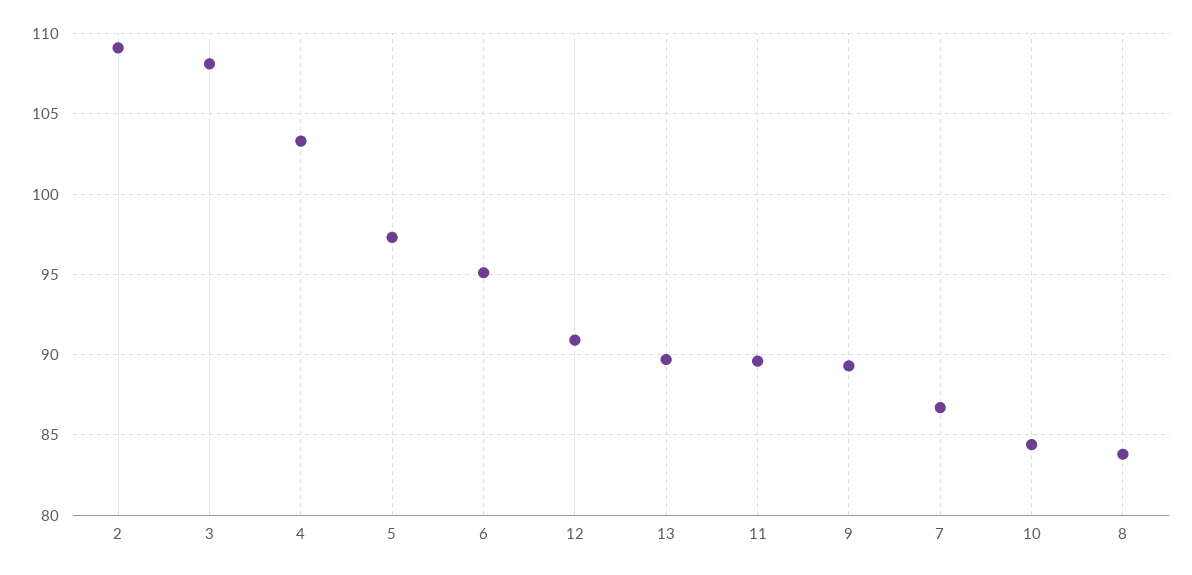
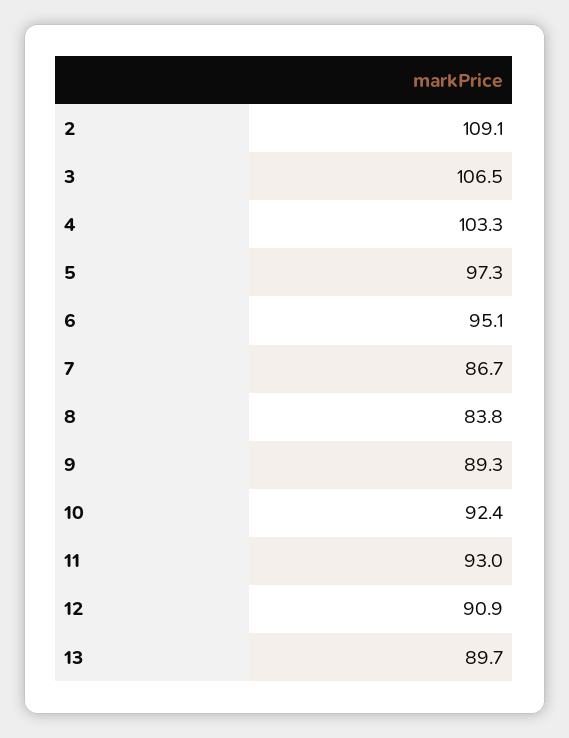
3: 108 -> 106.5
11: 89.5 -> 93
10: 84.5 -> 92.4

